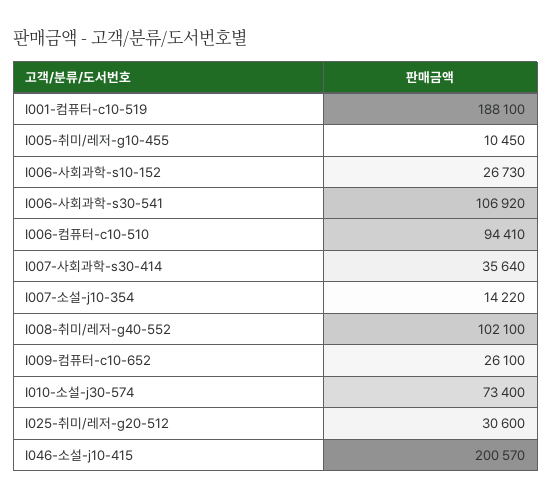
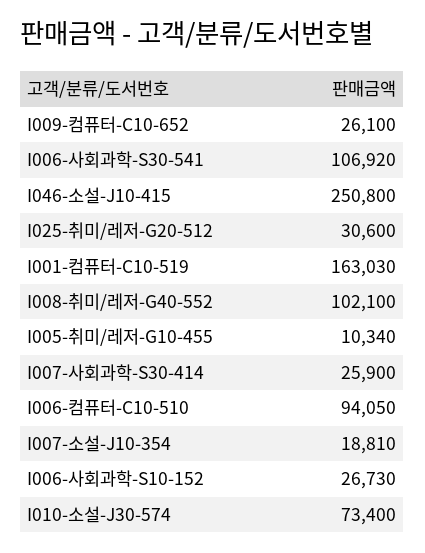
I001-컴퓨터-c10-519: 188100 -> 163030
I005-취미/레저-g10-455: 10450 -> 10340
I006-컴퓨터-c10-510: 94410 -> 94050
I007-사회과학-s30-414: 35640 -> 25900
I007-소설-j10-354: 14220 -> 18810
I046-소설-j10-415: 200570 -> 250800

